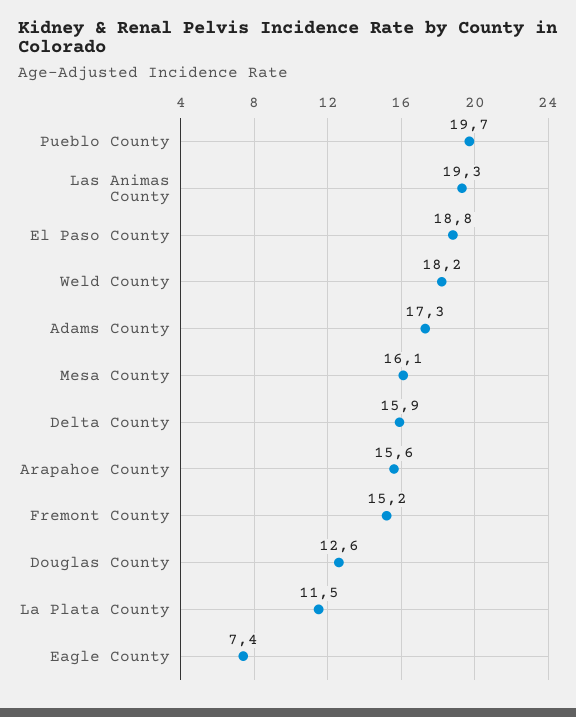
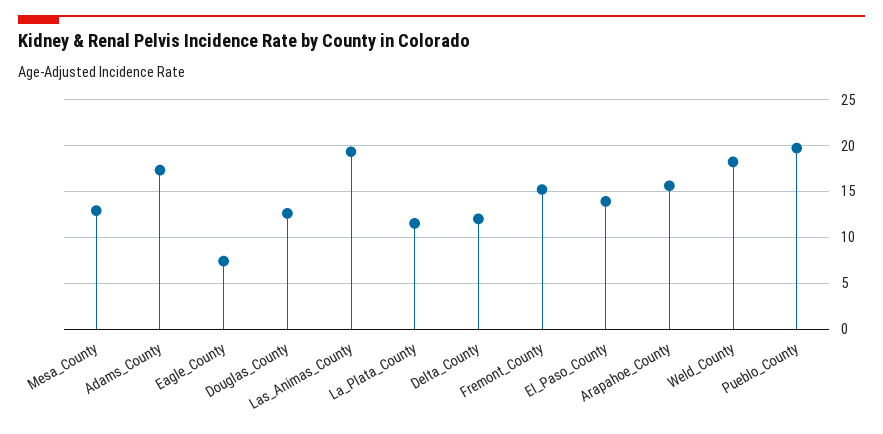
El Paso County: 18.8 -> 14
Mesa County: 16.1 -> 13
Delta County: 15.9 -> 12

